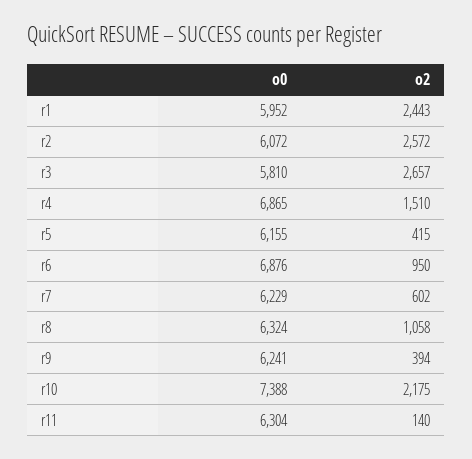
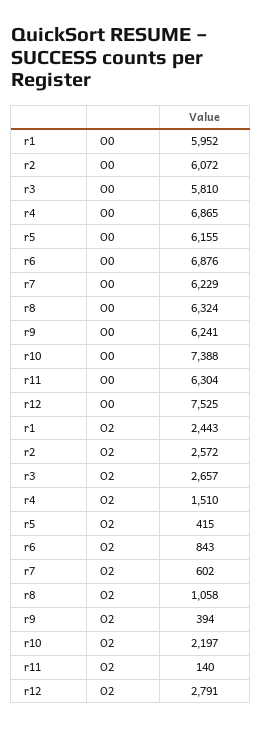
o2, r6: 950 -> 843
o2, r10: 2175 -> 2197
o0, r12: none -> 7525
o2, r12: none -> 2791

